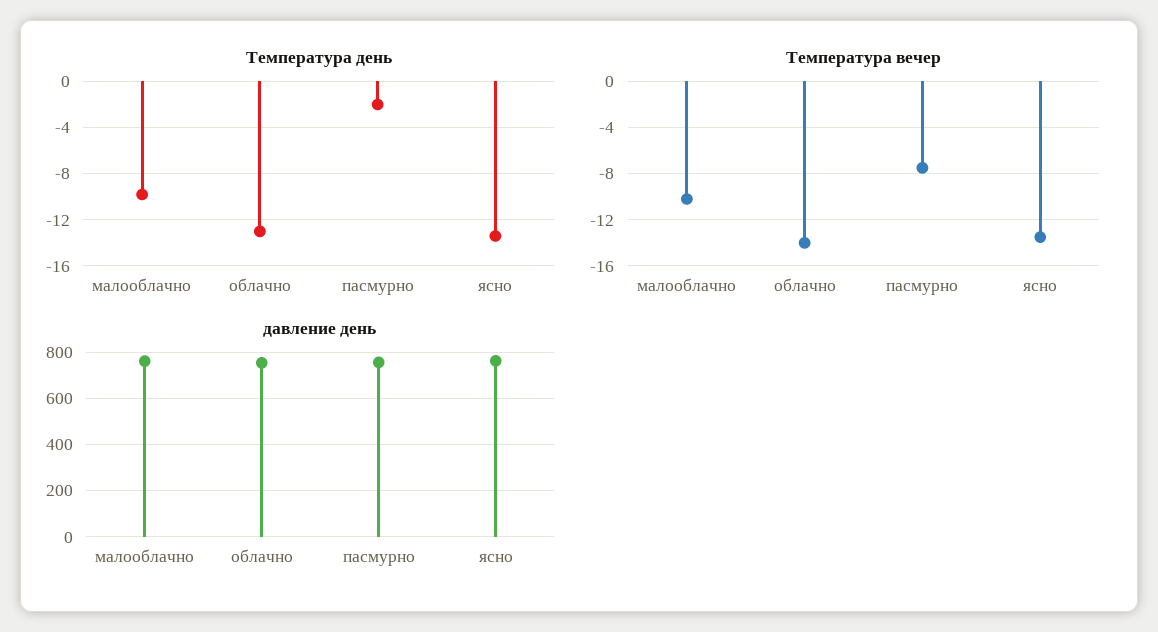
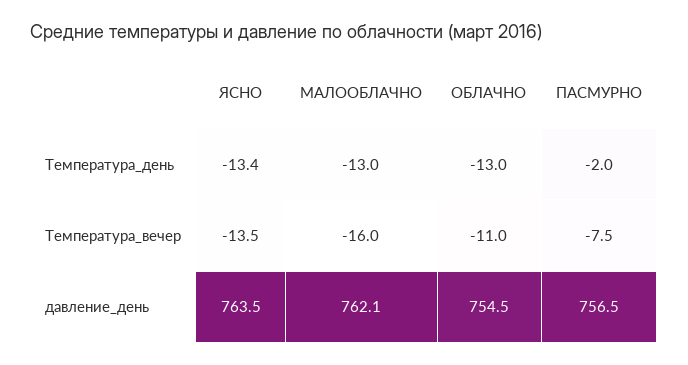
Температура день, малооблачно: -10 -> -13
Температура вечер, малооблачно: -10 -> -16
Температура вечер, облачно: -14 -> -11

